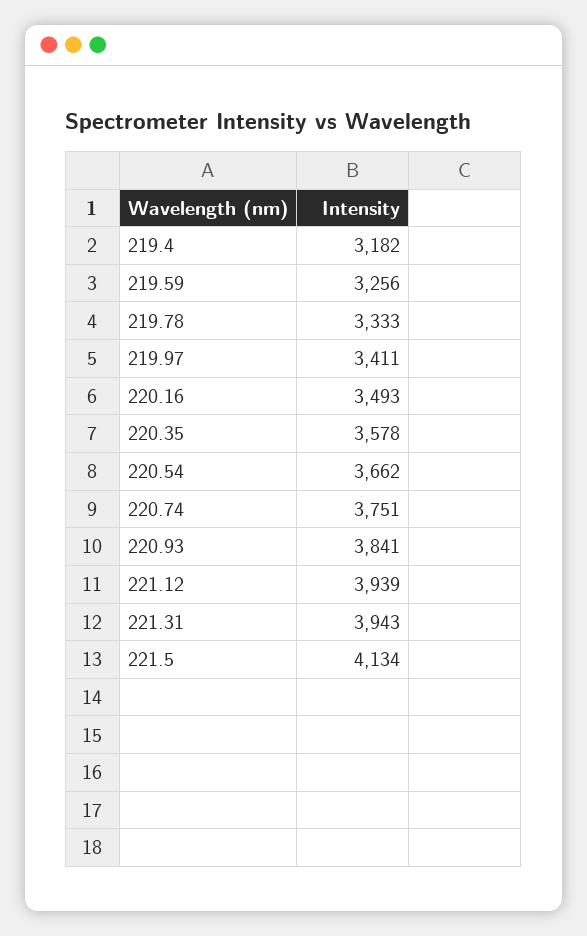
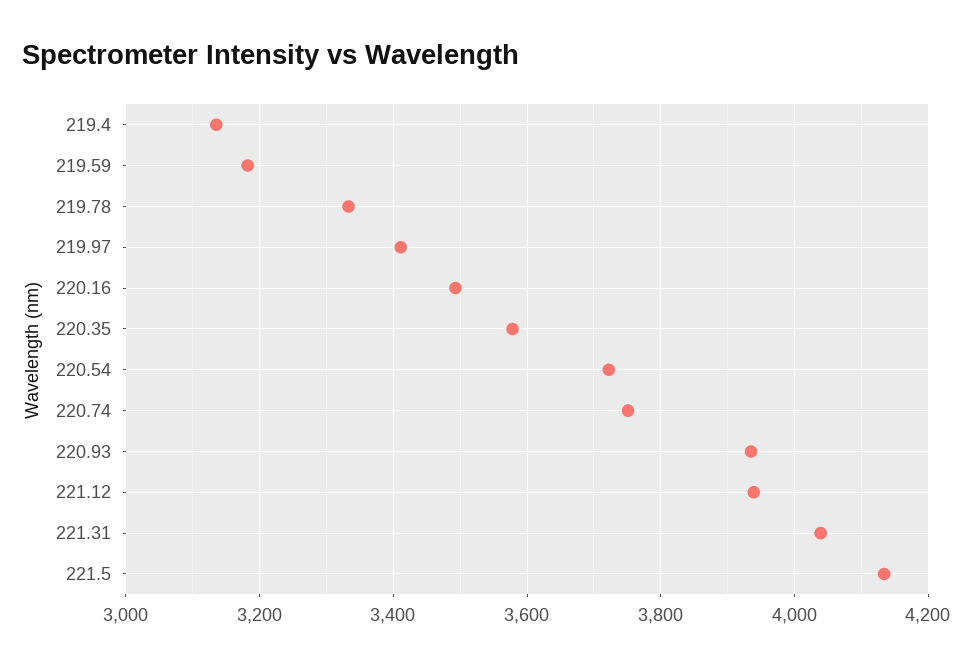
219.4: 3182 -> 3140
219.59: 3256 -> 3180
220.54: 3662 -> 3720
220.93: 3841 -> 3940
221.31: 3943 -> 4040

